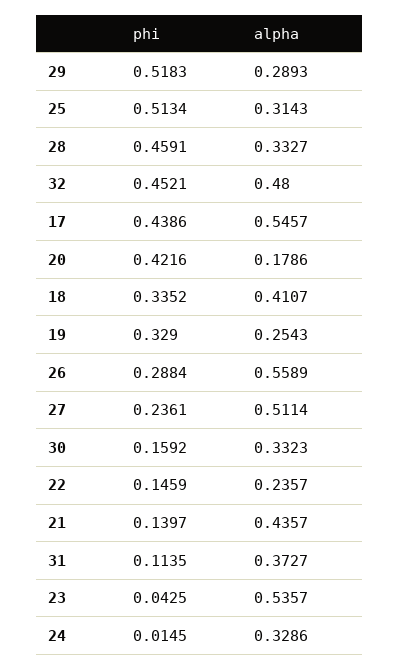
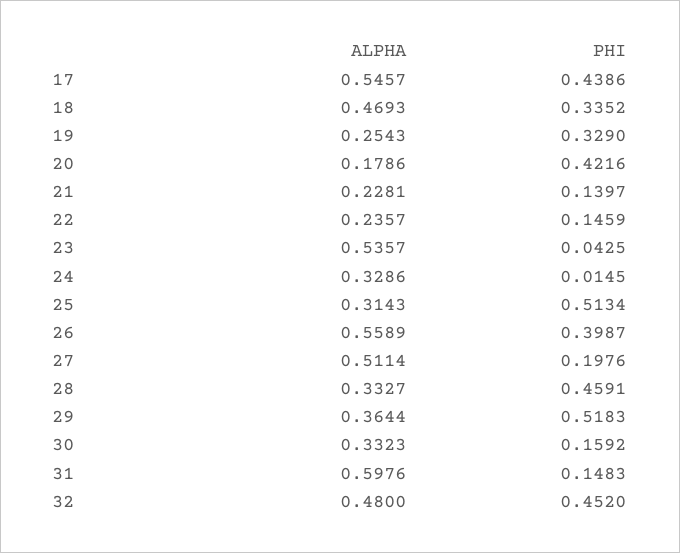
alpha, 29: 0.2893 -> 0.3644
phi, 32: 0.4521 -> 0.452
alpha, 18: 0.4107 -> 0.4693
phi, 26: 0.2884 -> 0.3987
phi, 27: 0.2361 -> 0.1976
alpha, 21: 0.4357 -> 0.2281
phi, 31: 0.1135 -> 0.1483
alpha, 31: 0.3727 -> 0.5976

